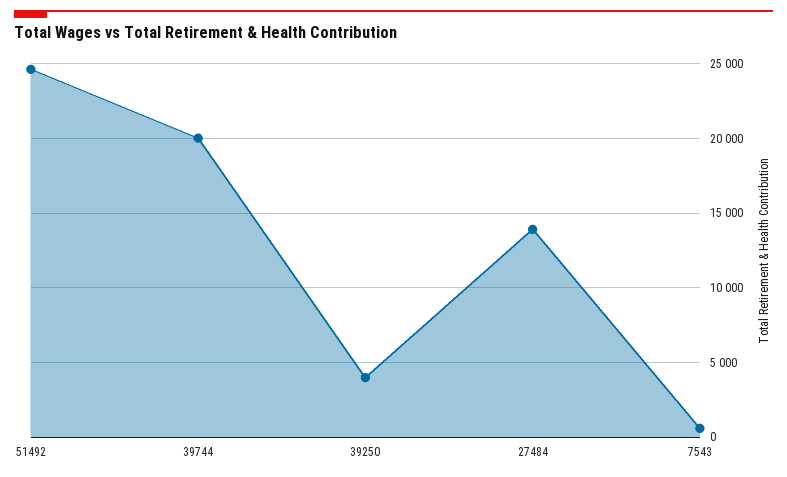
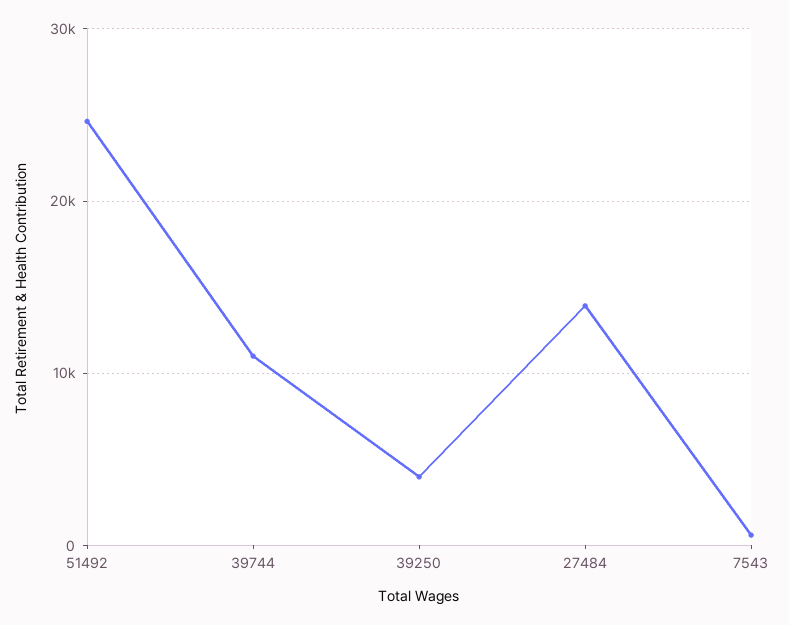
39744: 20000 -> 11000

